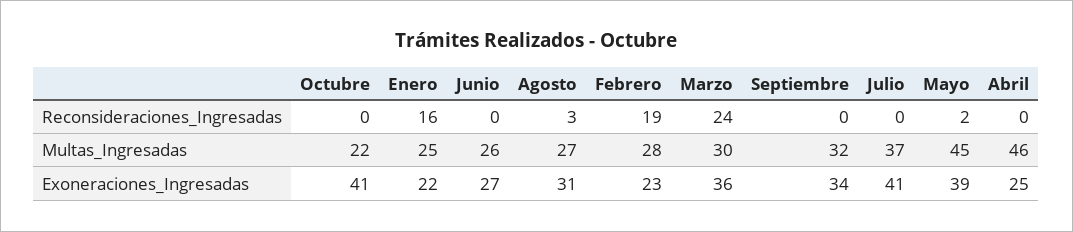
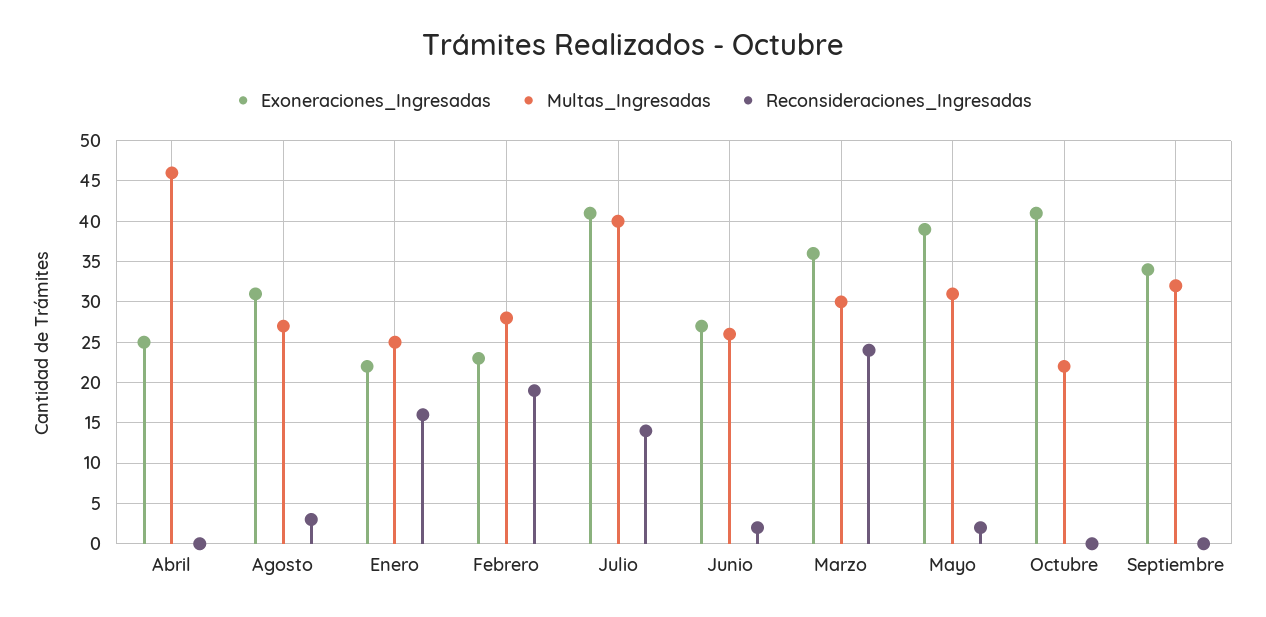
Reconsideraciones_Ingresadas, Junio: 0 -> 2
Reconsideraciones_Ingresadas, Julio: 0 -> 14
Multas_Ingresadas, Julio: 37 -> 40
Multas_Ingresadas, Mayo: 45 -> 31

